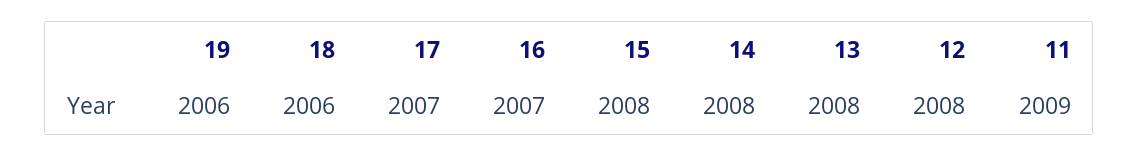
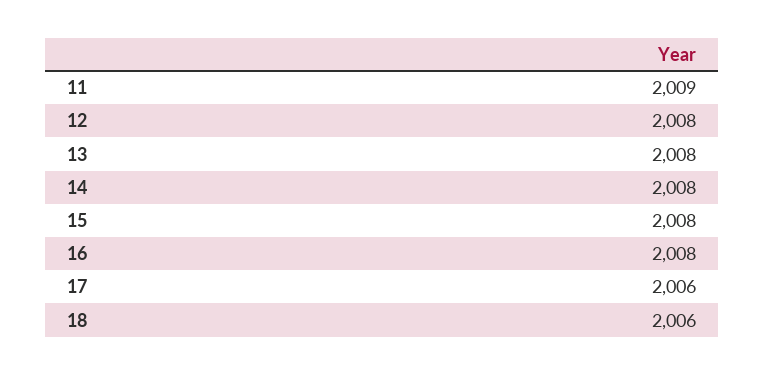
19: 2006 -> none
17: 2007 -> 2006
16: 2007 -> 2008

